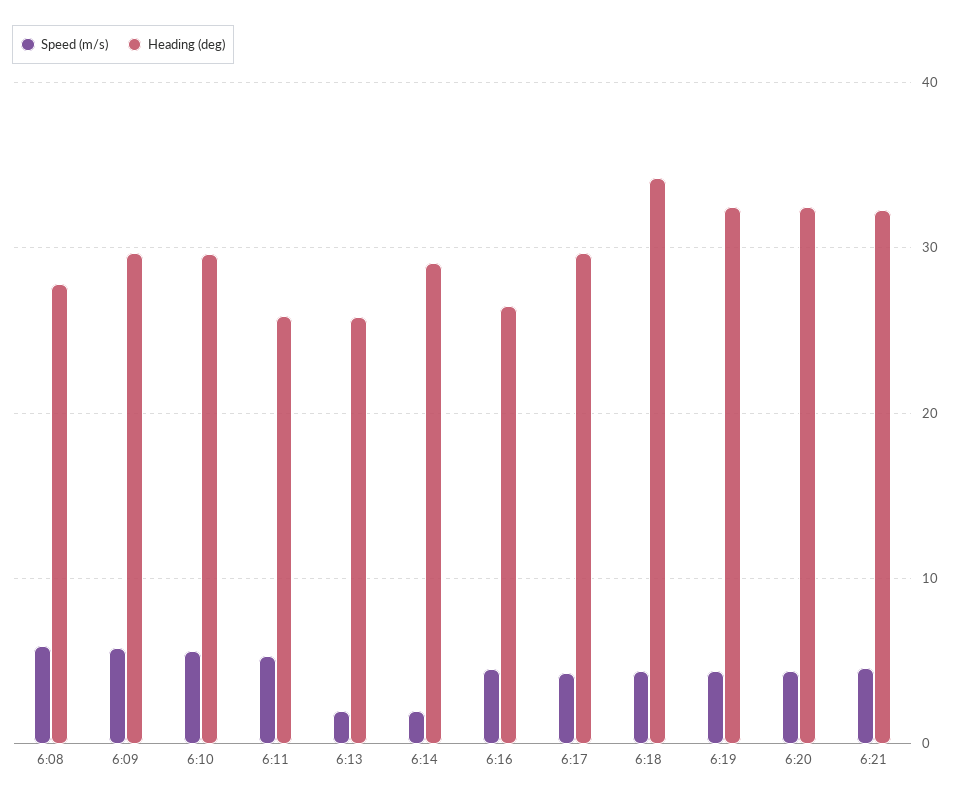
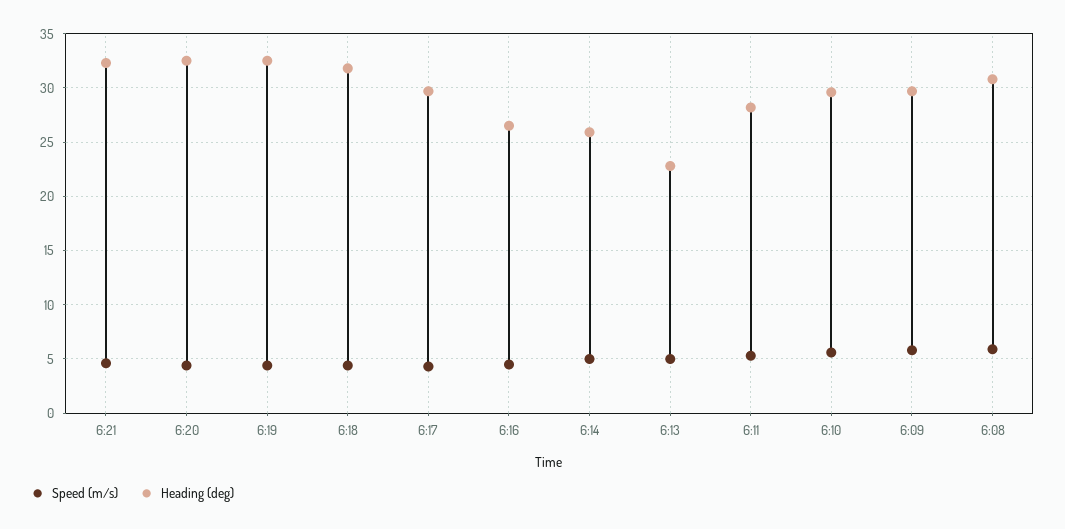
Heading (deg), 6:08: 28 -> 31
Heading (deg), 6:11: 26 -> 28
Speed (m/s), 6:13: 2 -> 5
Heading (deg), 6:13: 26 -> 23
Speed (m/s), 6:14: 2 -> 5
Heading (deg), 6:14: 29 -> 26
Heading (deg), 6:18: 34 -> 32

